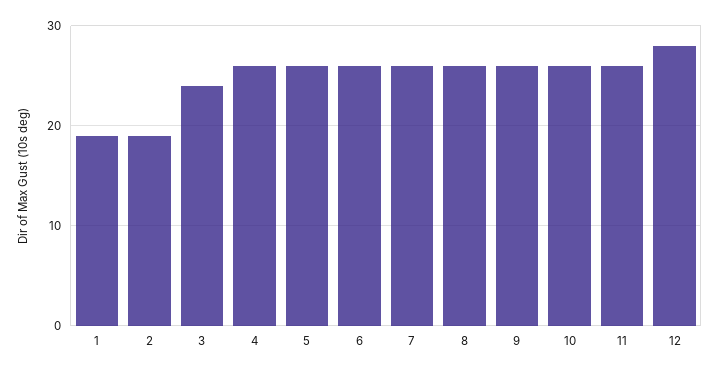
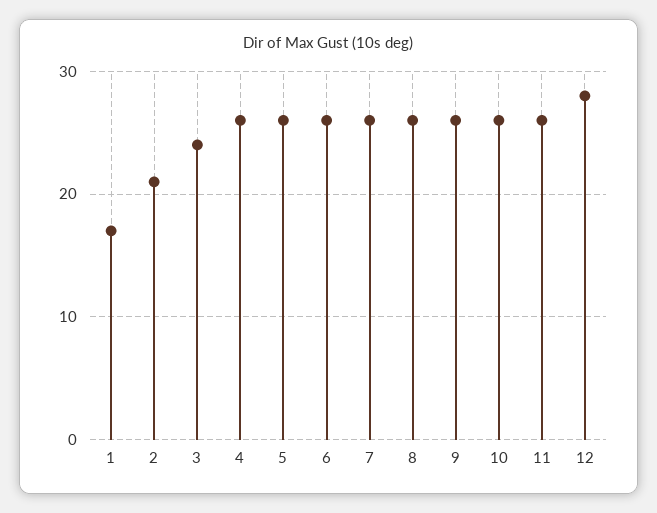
1: 19 -> 17
2: 19 -> 21

